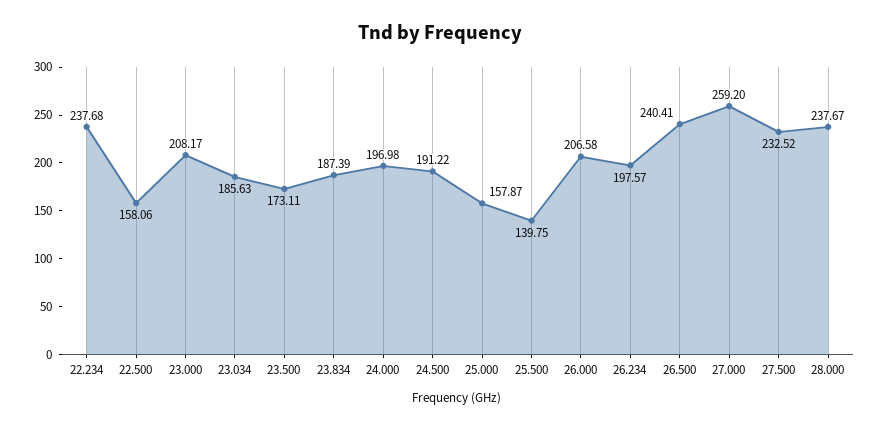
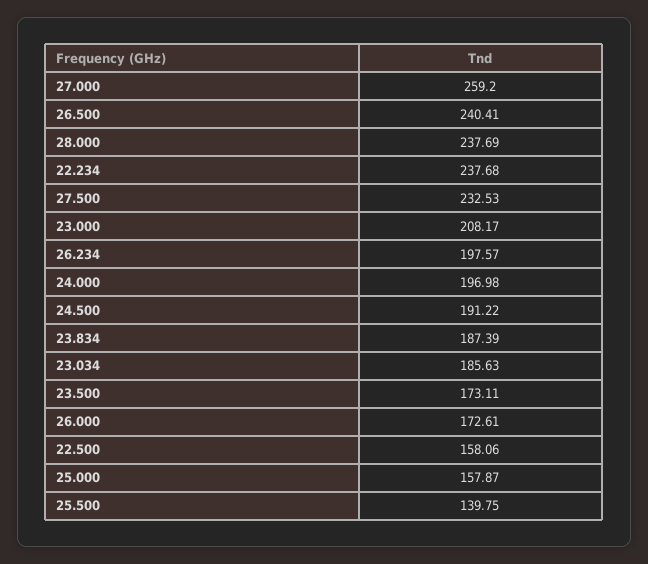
26.000: 206.58 -> 172.61
27.500: 232.52 -> 232.53
28.000: 237.67 -> 237.69

